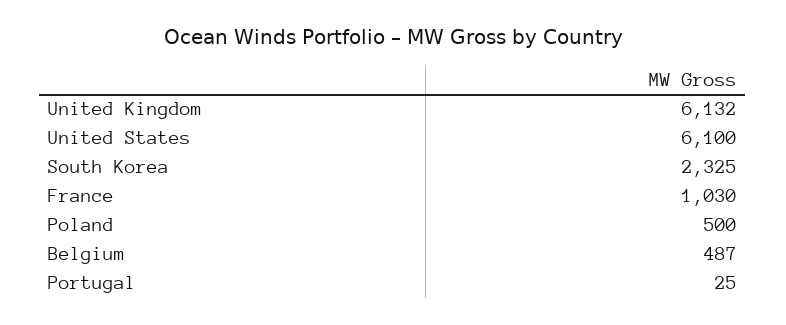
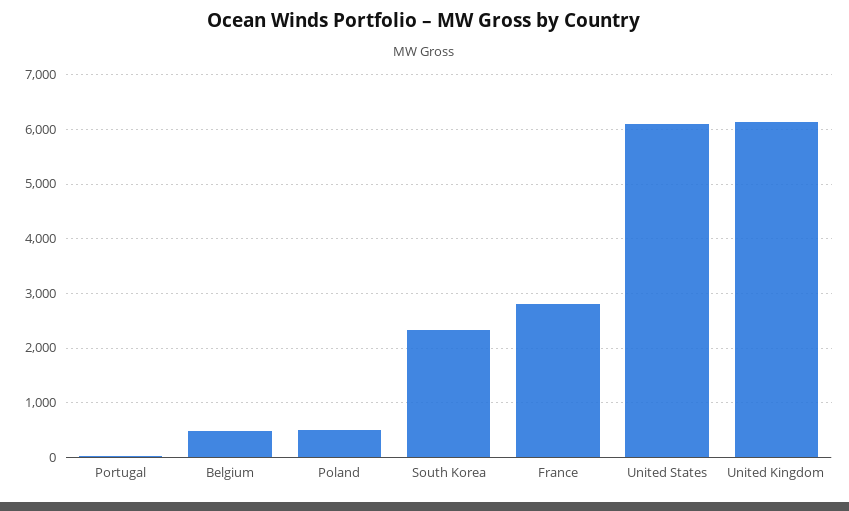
France: 1030 -> 2800

